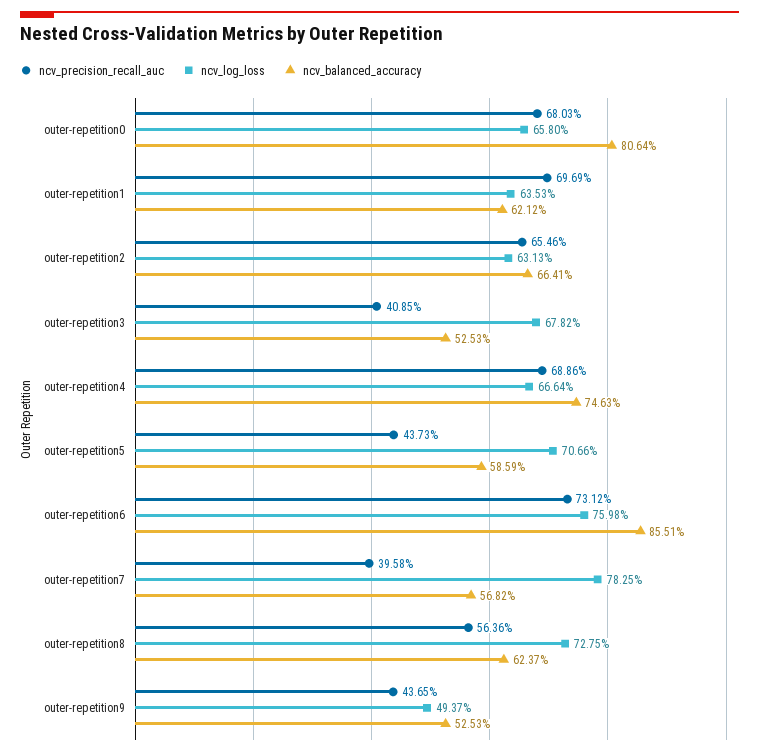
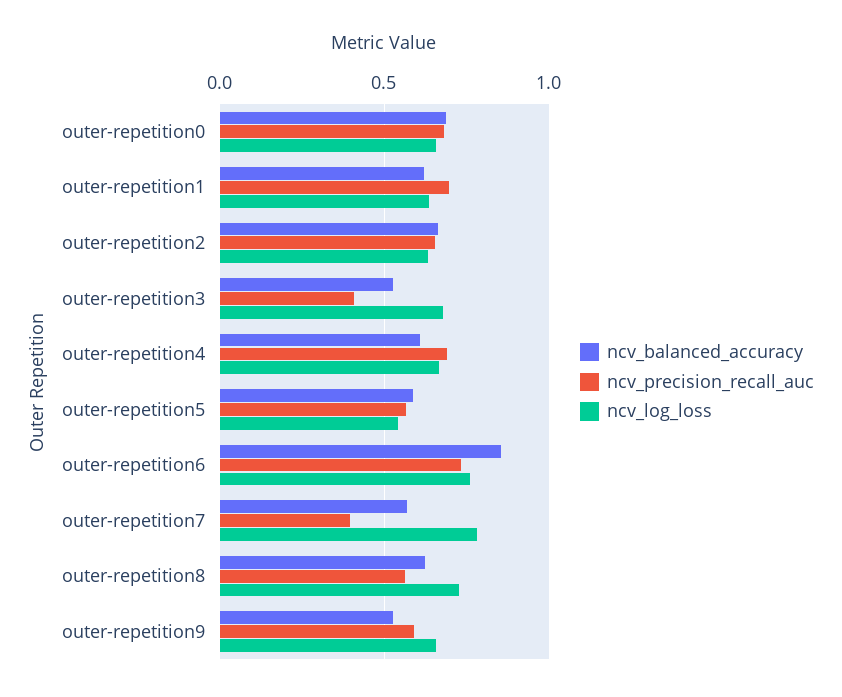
ncv_balanced_accuracy, outer-repetition0: 0.8064 -> 0.7
ncv_balanced_accuracy, outer-repetition4: 0.7463 -> 0.6
ncv_precision_recall_auc, outer-repetition5: 0.4373 -> 0.55
ncv_log_loss, outer-repetition5: 0.7066 -> 0.55
ncv_precision_recall_auc, outer-repetition9: 0.4365 -> 0.6
ncv_log_loss, outer-repetition9: 0.4937 -> 0.65

